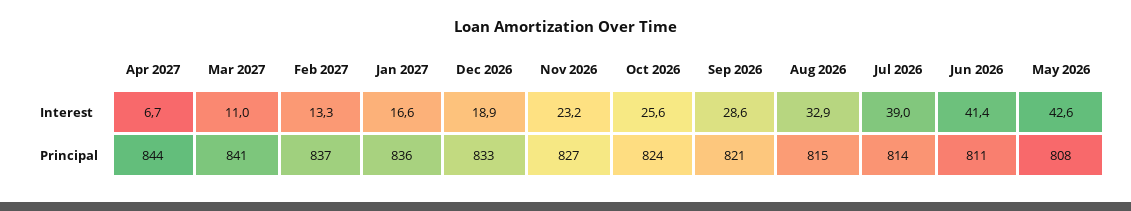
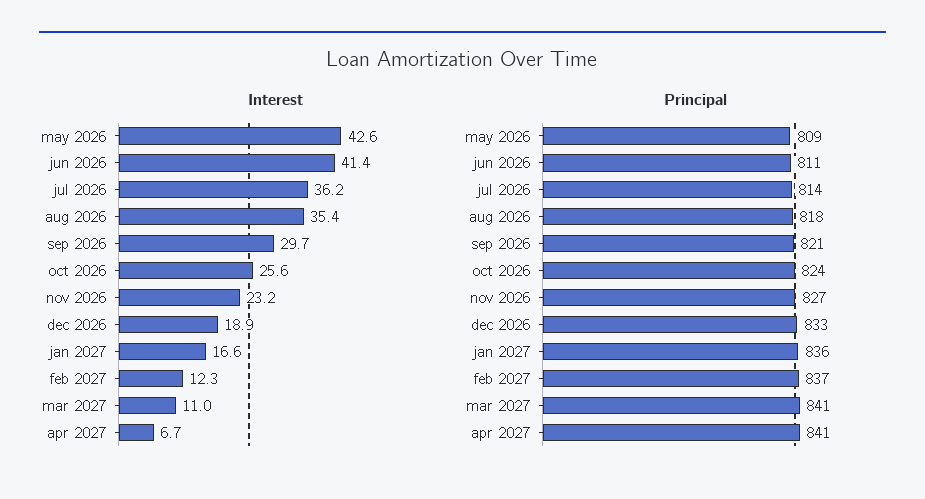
Interest, Feb 2027: 13.3 -> 12.3
Interest, Sep 2026: 28.6 -> 29.7
Interest, Aug 2026: 32.9 -> 35.4
Interest, Jul 2026: 39 -> 36.2
Principal, Apr 2027: 844 -> 841
Principal, Aug 2026: 815 -> 818
Principal, May 2026: 808 -> 809

